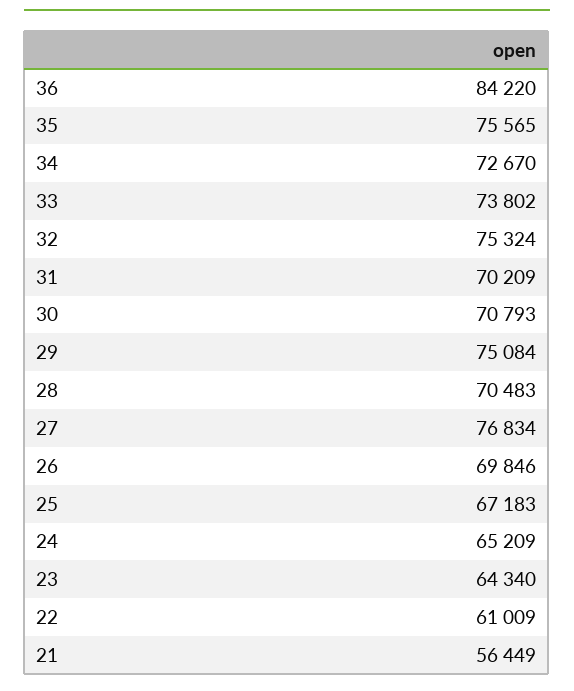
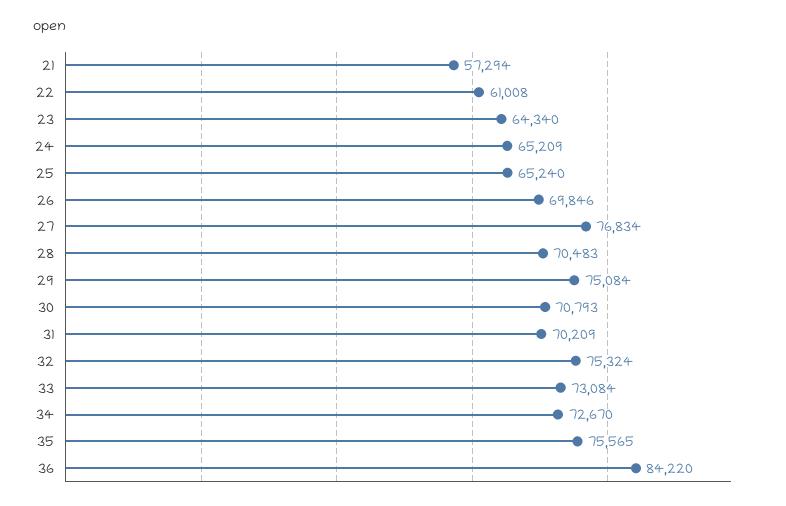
33: 73802 -> 73084
25: 67183 -> 65240
22: 61009 -> 61008
21: 56449 -> 57294

